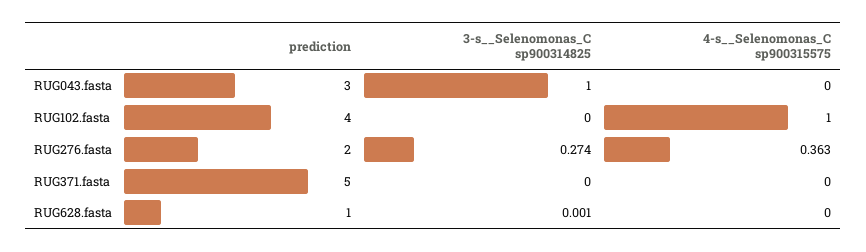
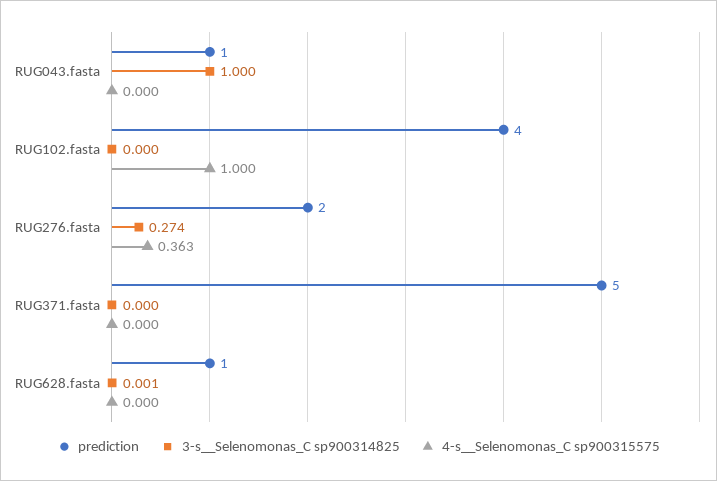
prediction, RUG043.fasta: 3 -> 1

